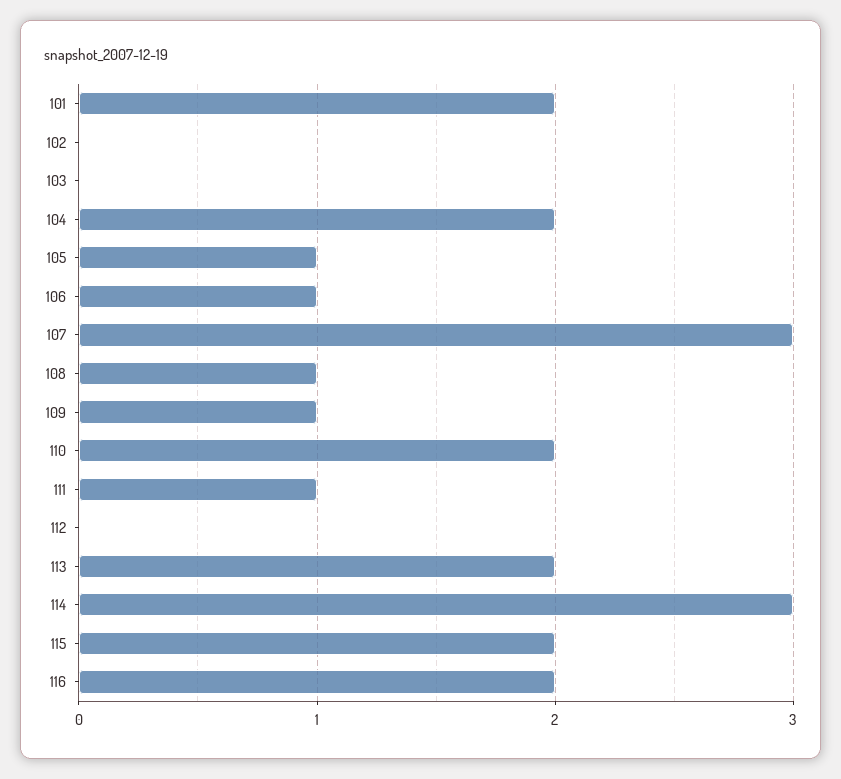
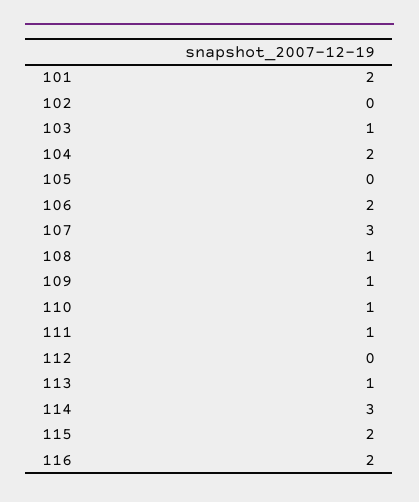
103: 0 -> 1
105: 1 -> 0
106: 1 -> 2
110: 2 -> 1
113: 2 -> 1

